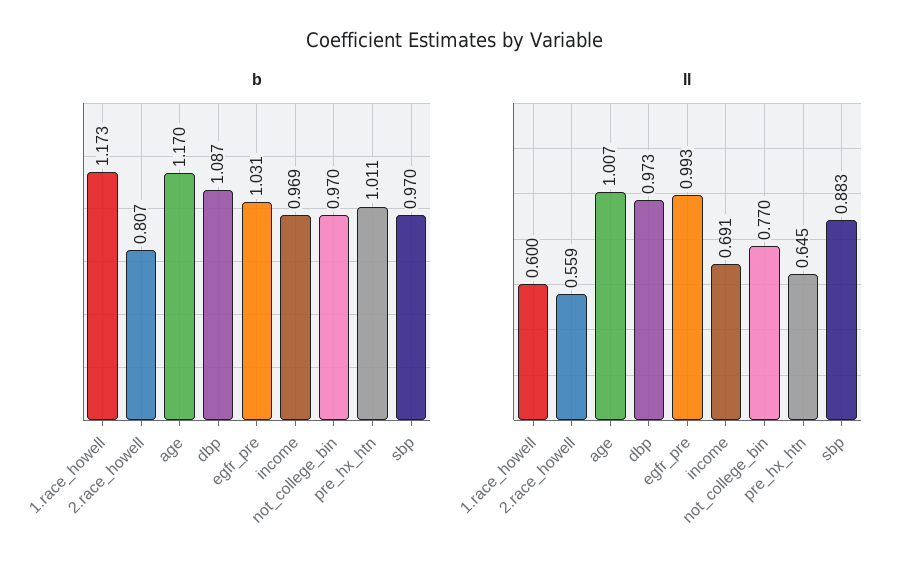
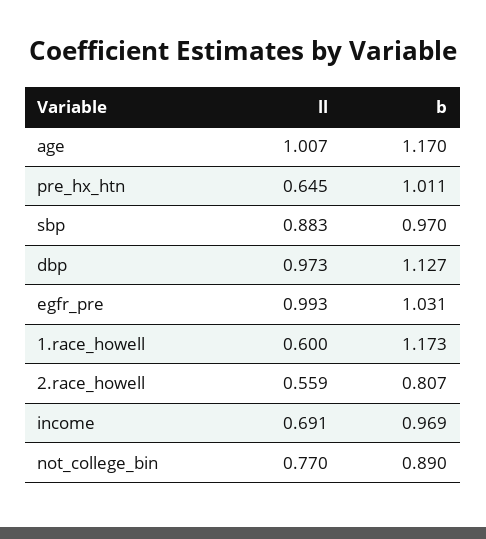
b, dbp: 1.087 -> 1.127
b, not_college_bin: 0.97 -> 0.89

